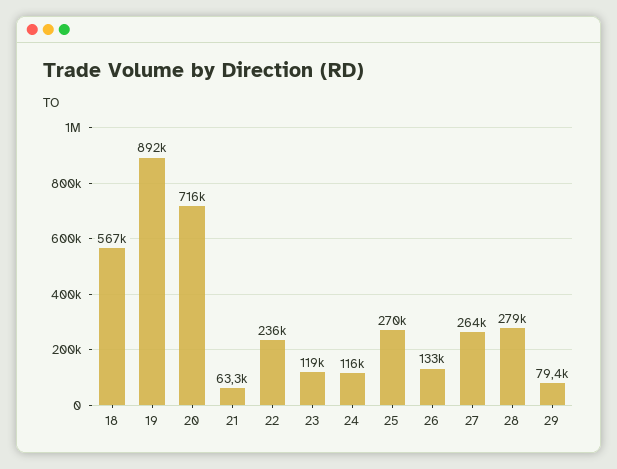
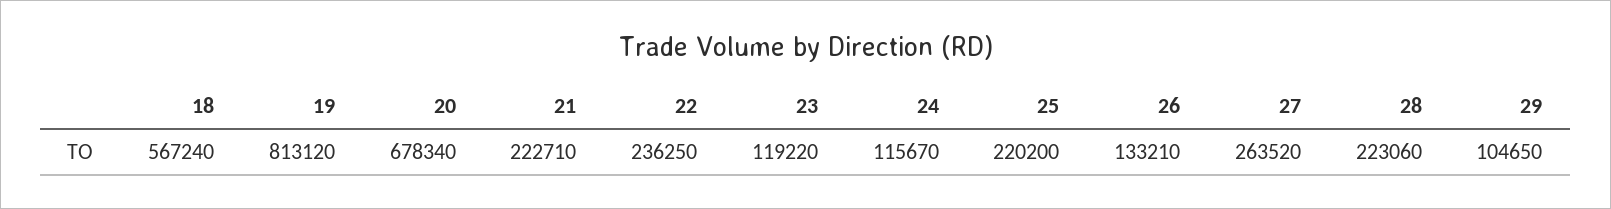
19: 892000 -> 813120
20: 716000 -> 678340
21: 63300 -> 222710
25: 270000 -> 220200
28: 279000 -> 223060
29: 79400 -> 104650

